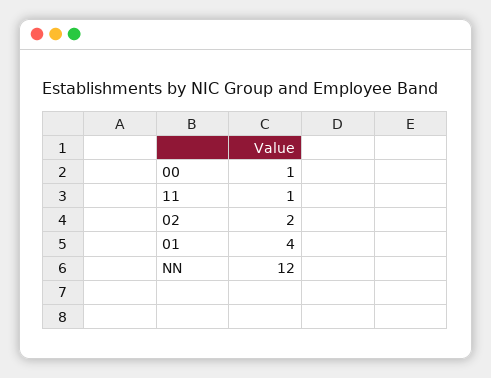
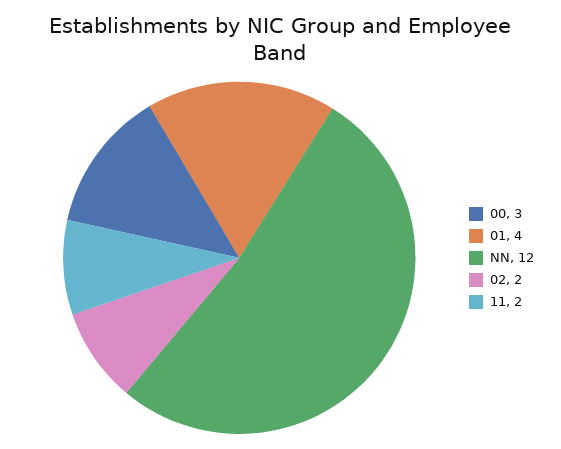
00: 1 -> 3
11: 1 -> 2

